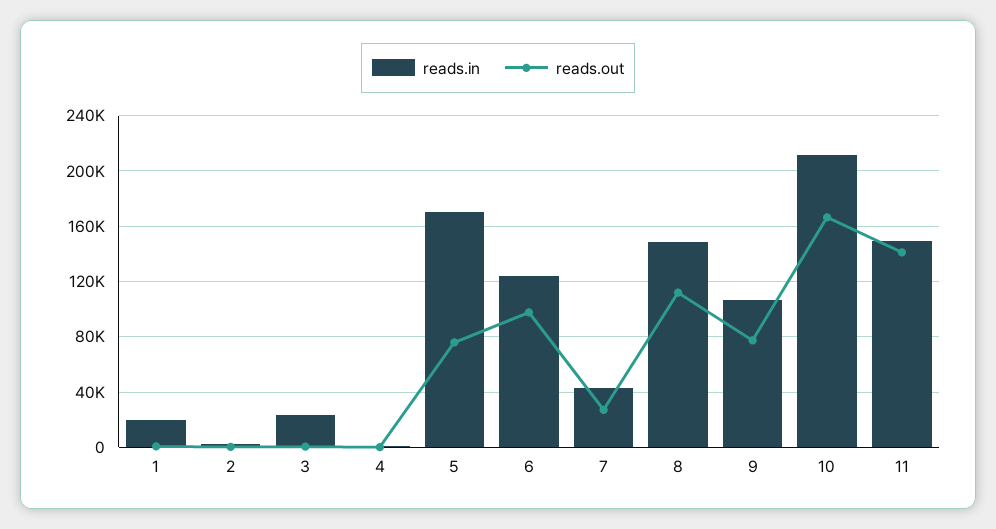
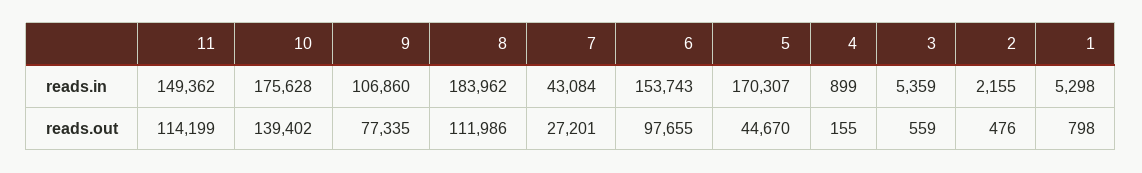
reads.in, 1: 20000 -> 5298
reads.in, 3: 25000 -> 5359
reads.out, 5: 75000 -> 44670
reads.in, 6: 125000 -> 153743
reads.in, 8: 150000 -> 183962
reads.in, 10: 210000 -> 175628
reads.out, 10: 165000 -> 139402
reads.out, 11: 140000 -> 114199

